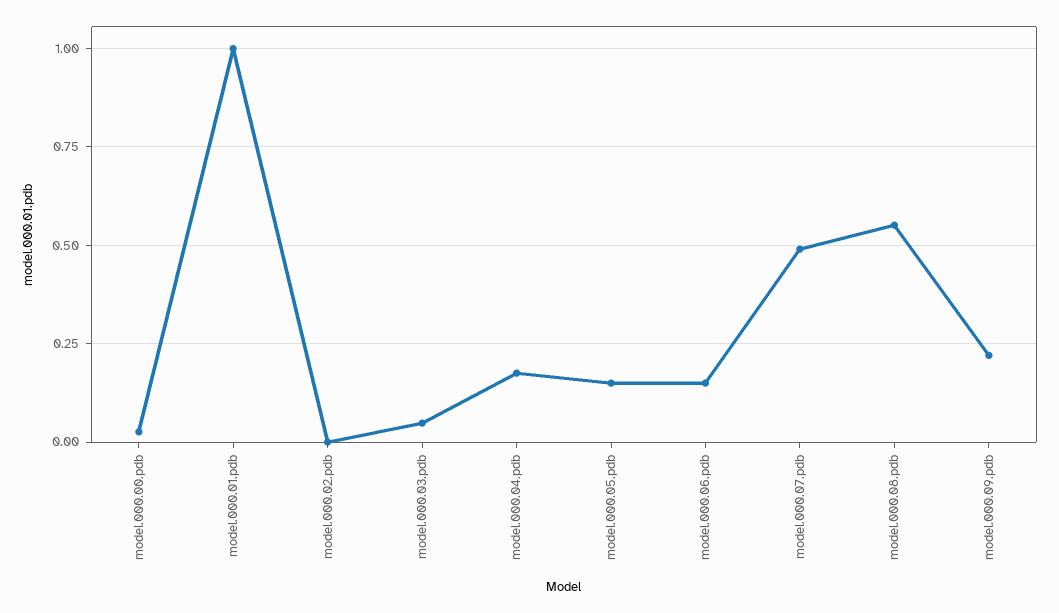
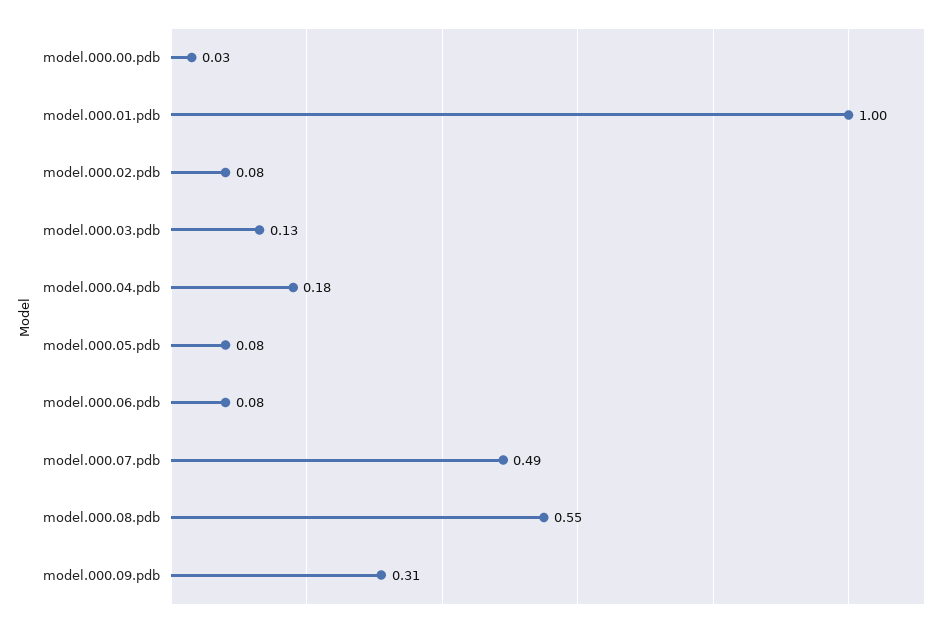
model.000.02.pdb: 0 -> 0.08
model.000.03.pdb: 0.05 -> 0.13
model.000.05.pdb: 0.15 -> 0.08
model.000.06.pdb: 0.15 -> 0.08
model.000.09.pdb: 0.225 -> 0.31

